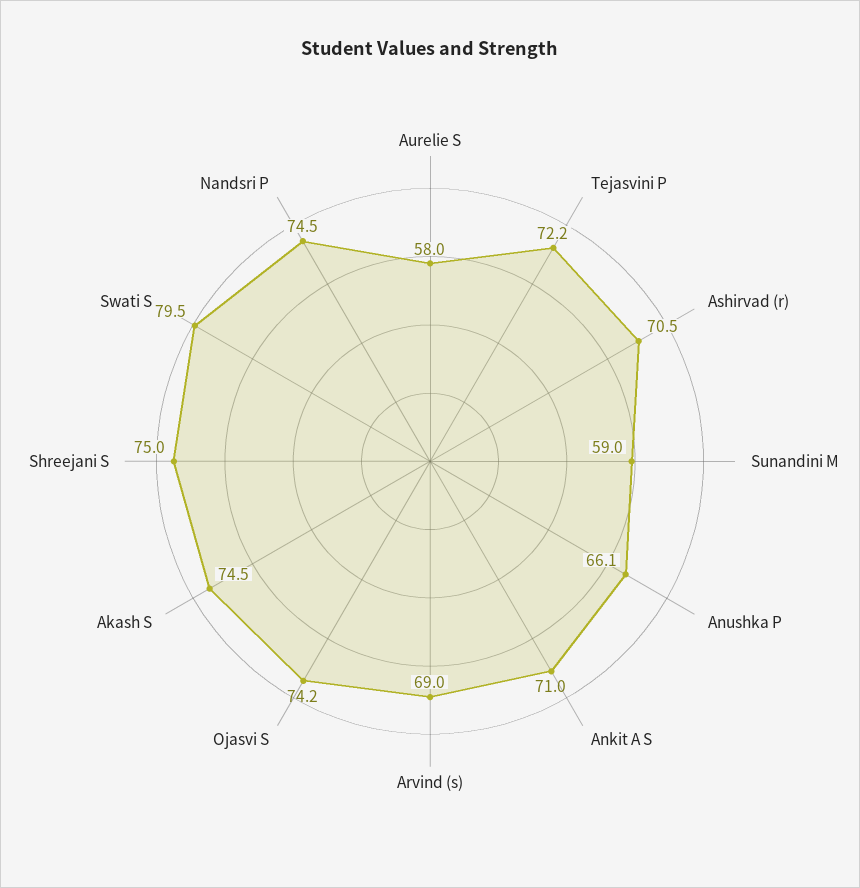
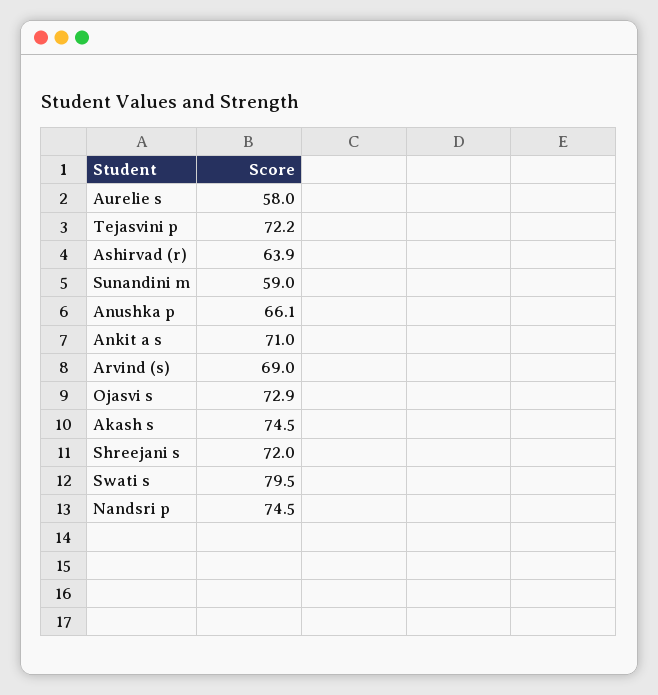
Ashirvad (r): 70.5 -> 63.9
Ojasvi S: 74.2 -> 72.9
Shreejani S: 75 -> 72

